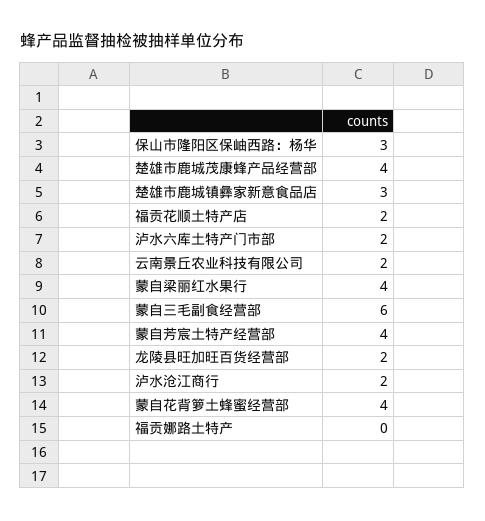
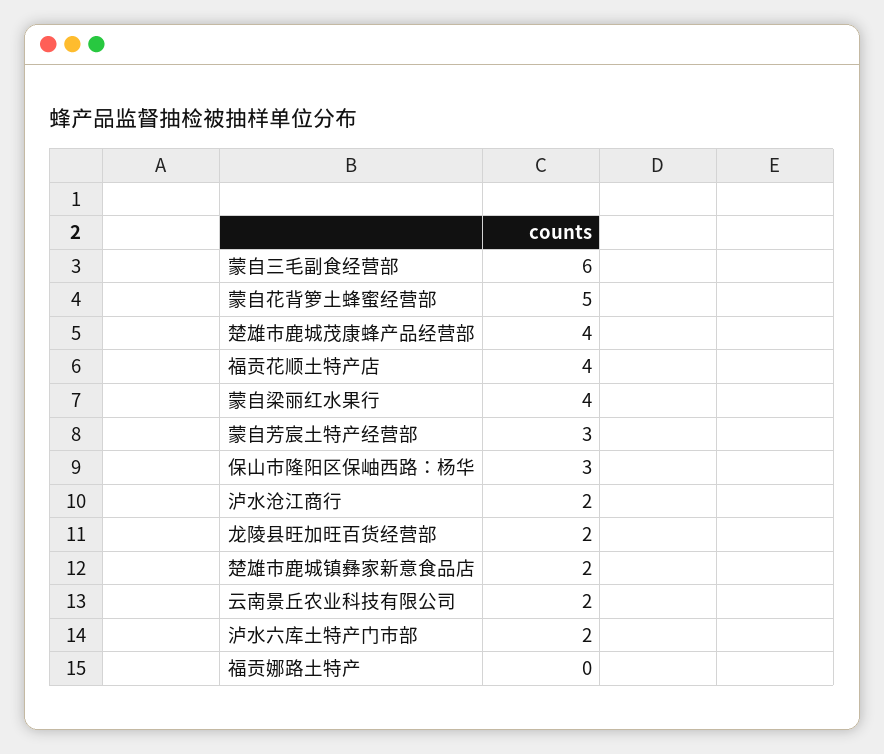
楚雄市鹿城镇彝家新意食品店: 3 -> 2
福贡花顺土特产店: 2 -> 4
蒙自芳宸土特产经营部: 4 -> 3
蒙自花背箩土蜂蜜经营部: 4 -> 5

